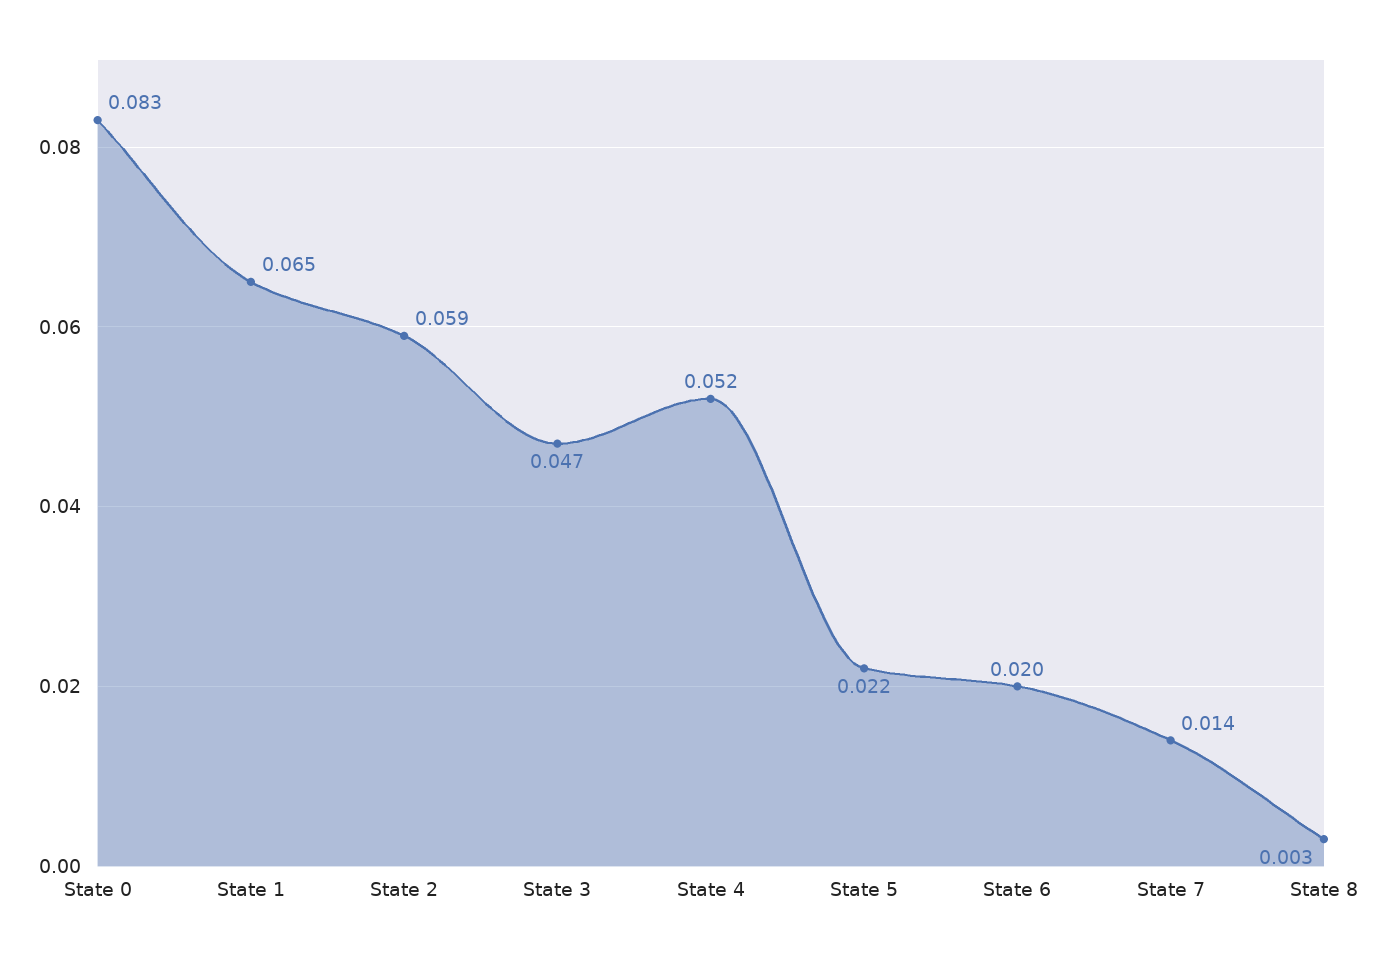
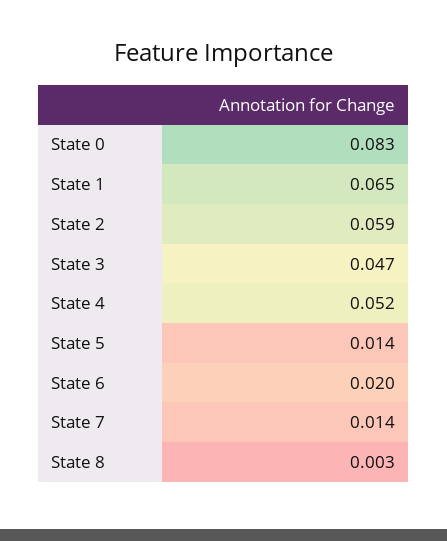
State 5: 0.022 -> 0.014

